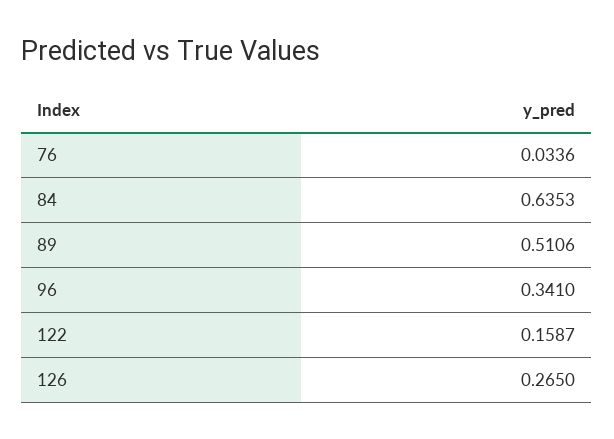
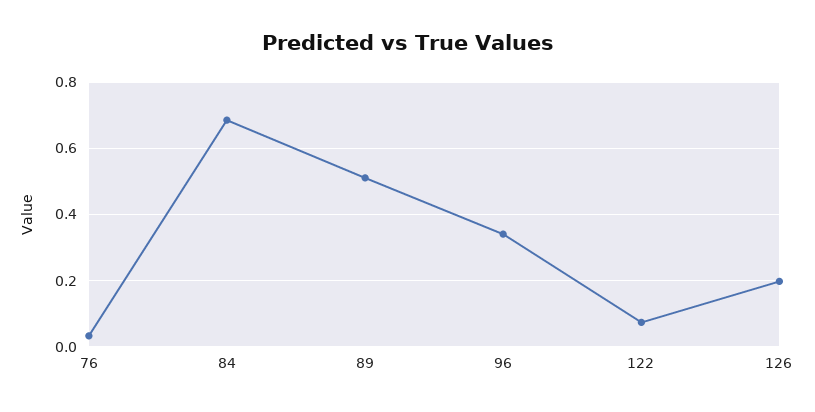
84: 0.6353 -> 0.68
122: 0.1587 -> 0.08
126: 0.265 -> 0.2

